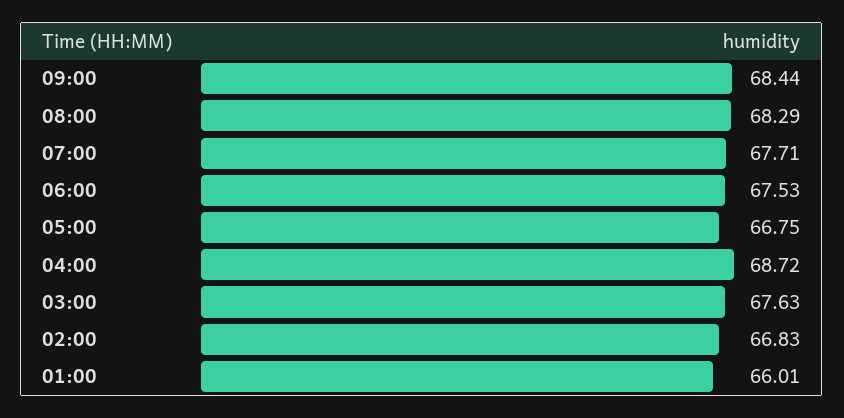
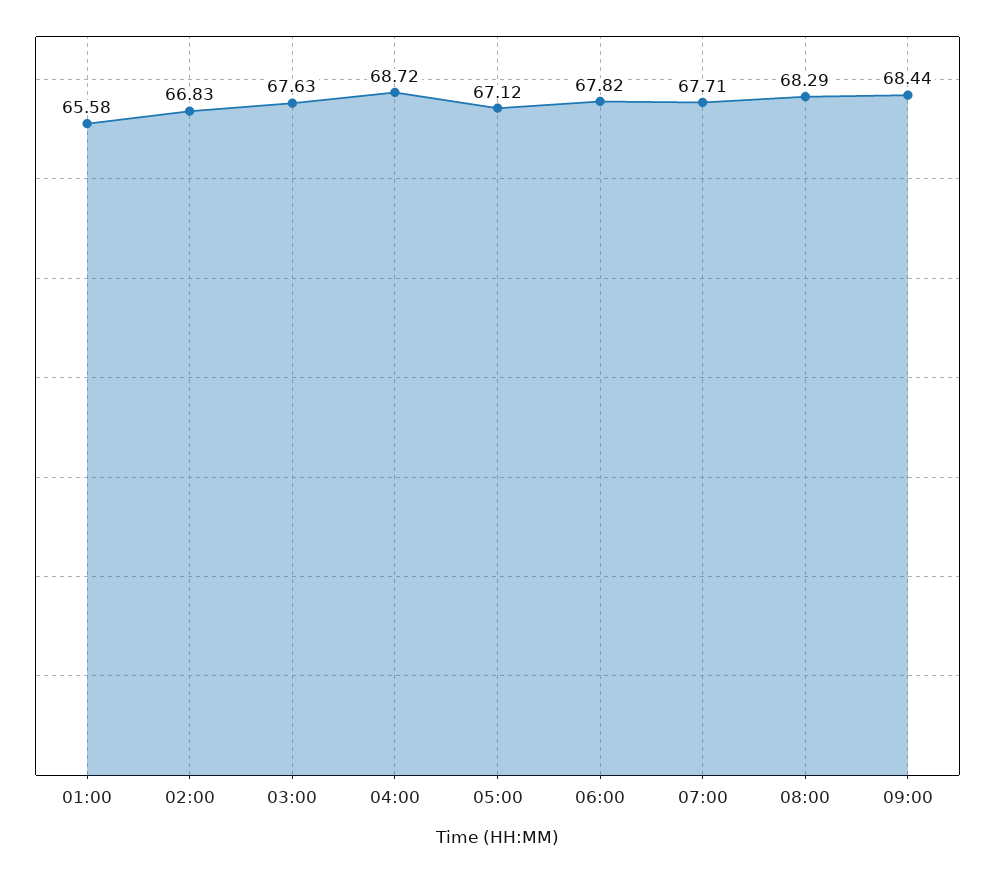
06:00: 67.53 -> 67.82
05:00: 66.75 -> 67.12
01:00: 66.01 -> 65.58

